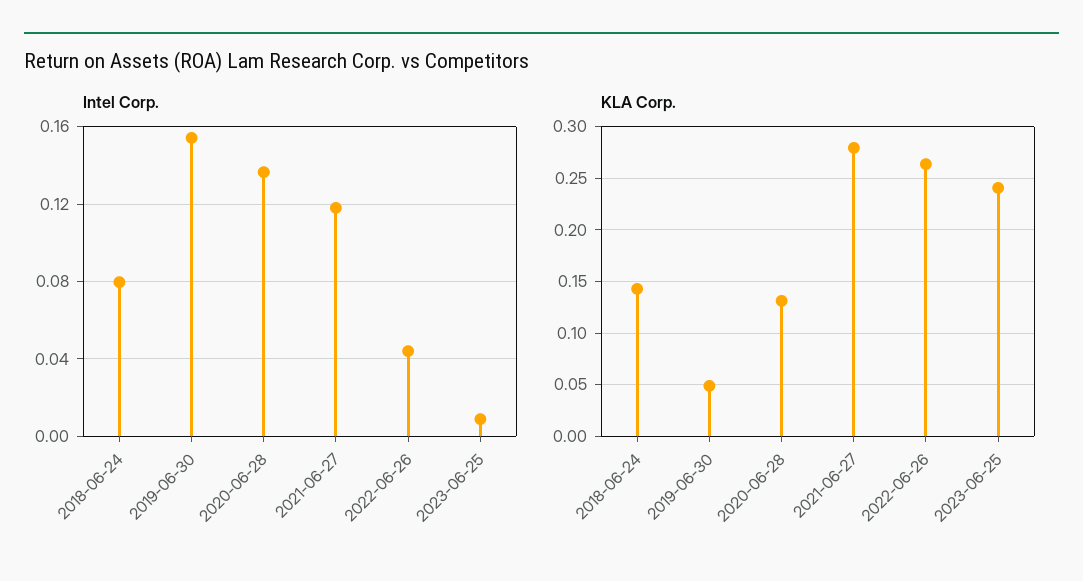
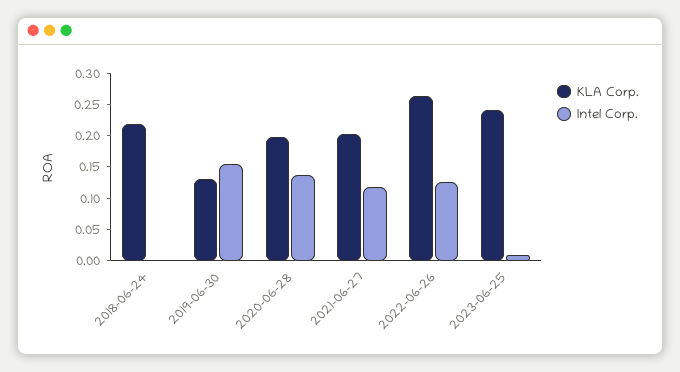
Intel Corp., 2018-06-24: 0.08 -> 0
Intel Corp., 2022-06-26: 0.045 -> 0.125
KLA Corp., 2018-06-24: 0.14 -> 0.225
KLA Corp., 2019-06-30: 0.05 -> 0.125
KLA Corp., 2020-06-28: 0.13 -> 0.2
KLA Corp., 2021-06-27: 0.28 -> 0.2

